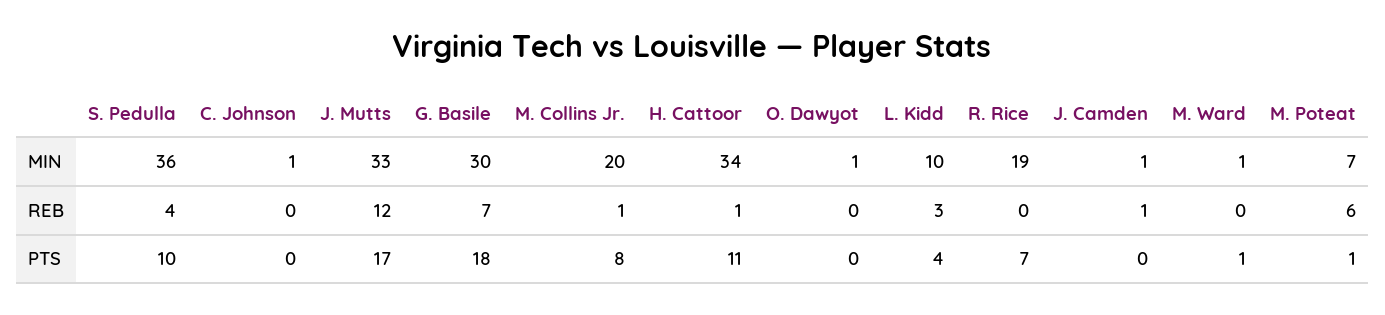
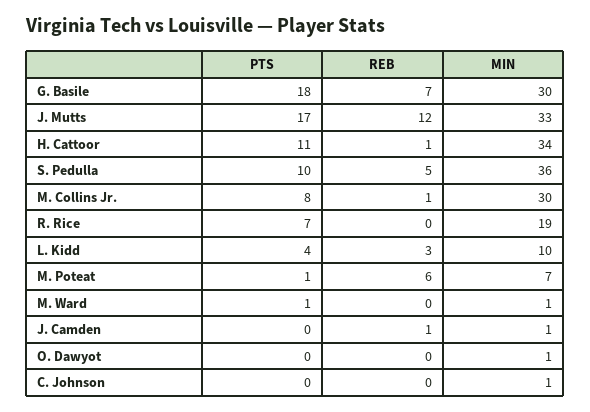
M. Collins Jr., MIN: 20 -> 30
S. Pedulla, REB: 4 -> 5

